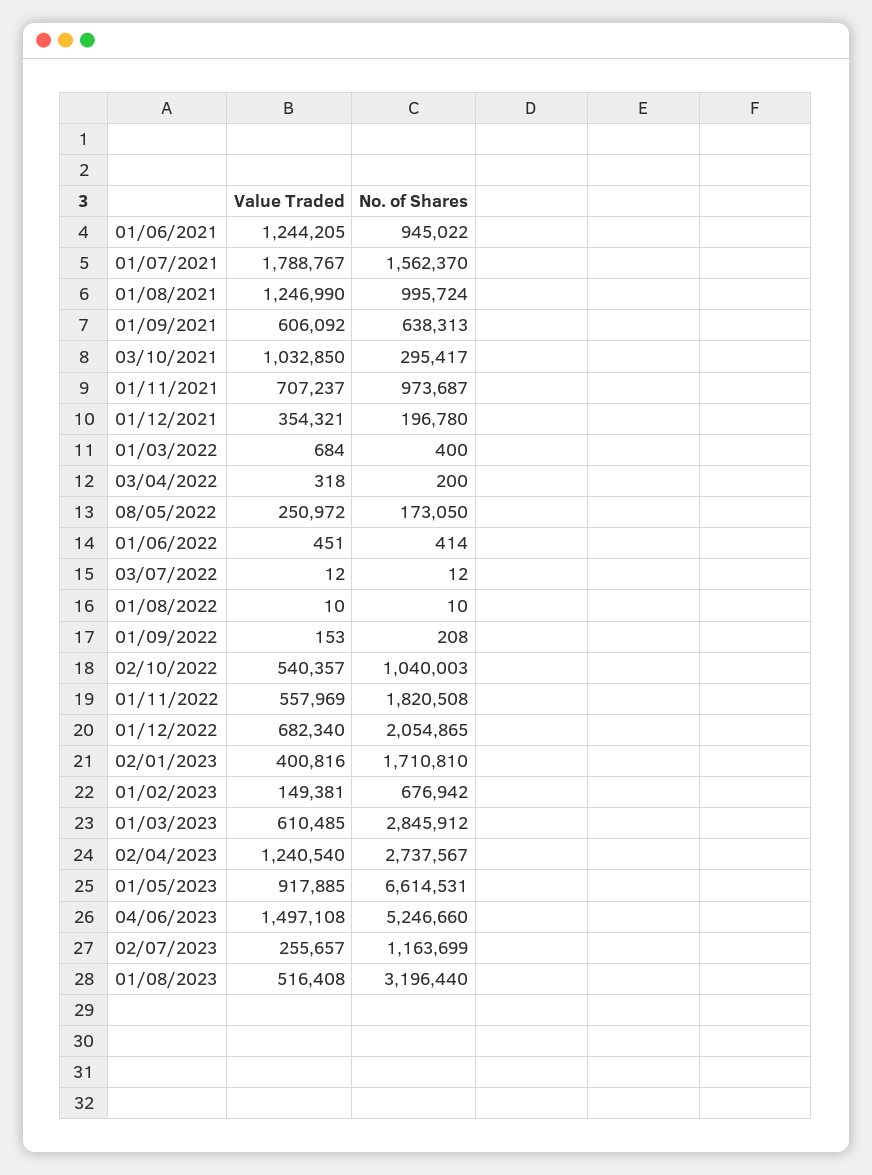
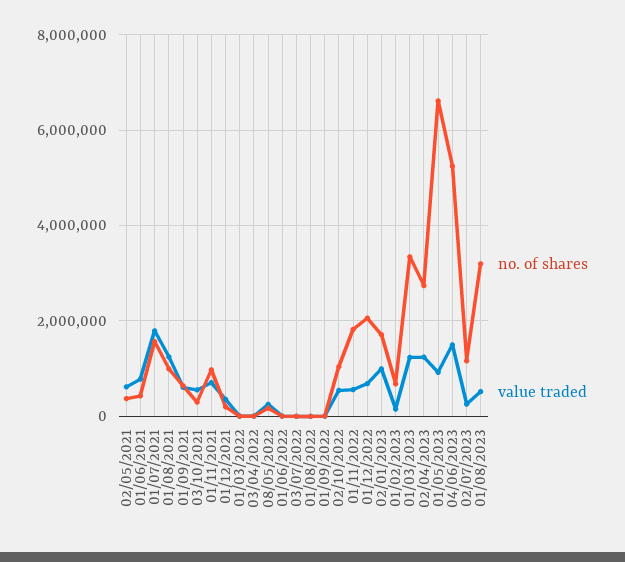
Value Traded, 01/06/2021: 1244205 -> 800000
No. of Shares, 01/06/2021: 945022 -> 400000
Value Traded, 03/10/2021: 1032850 -> 600000
Value Traded, 02/01/2023: 400816 -> 1000000
Value Traded, 01/03/2023: 610485 -> 1200000
No. of Shares, 01/03/2023: 2845912 -> 3400000
No. of Shares, 02/05/2021: none -> 400000
Value Traded, 02/05/2021: none -> 600000

